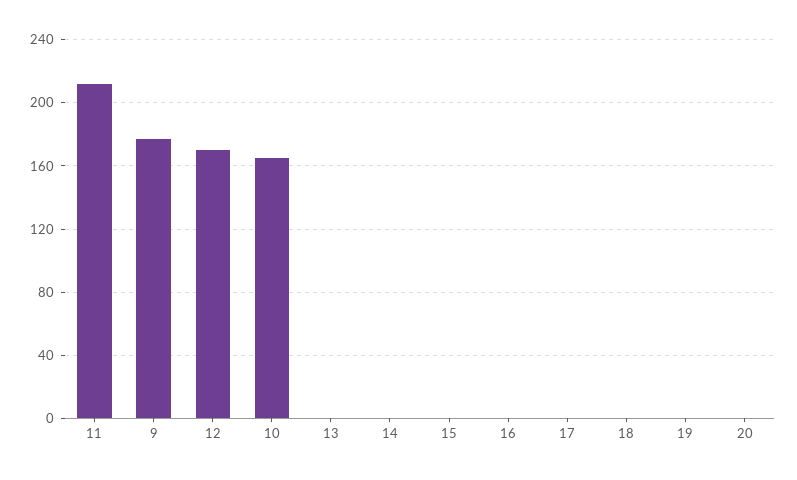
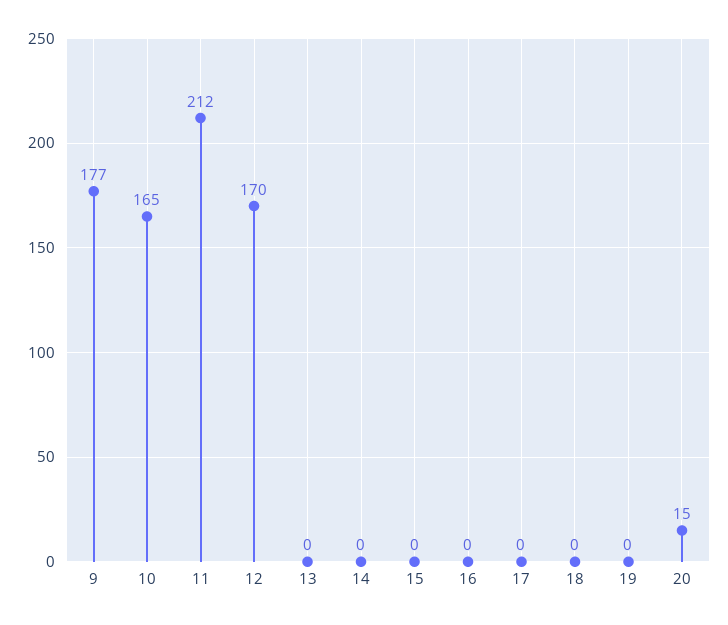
20: 0 -> 15

